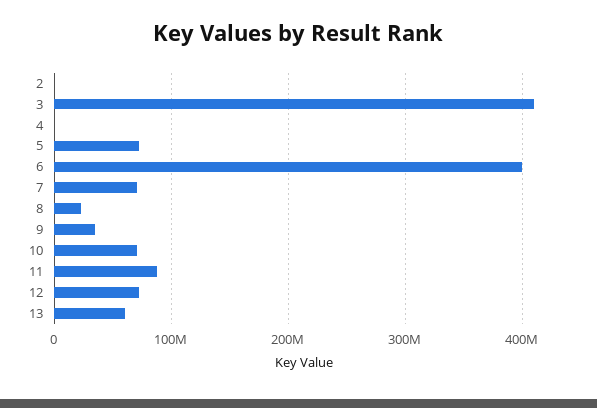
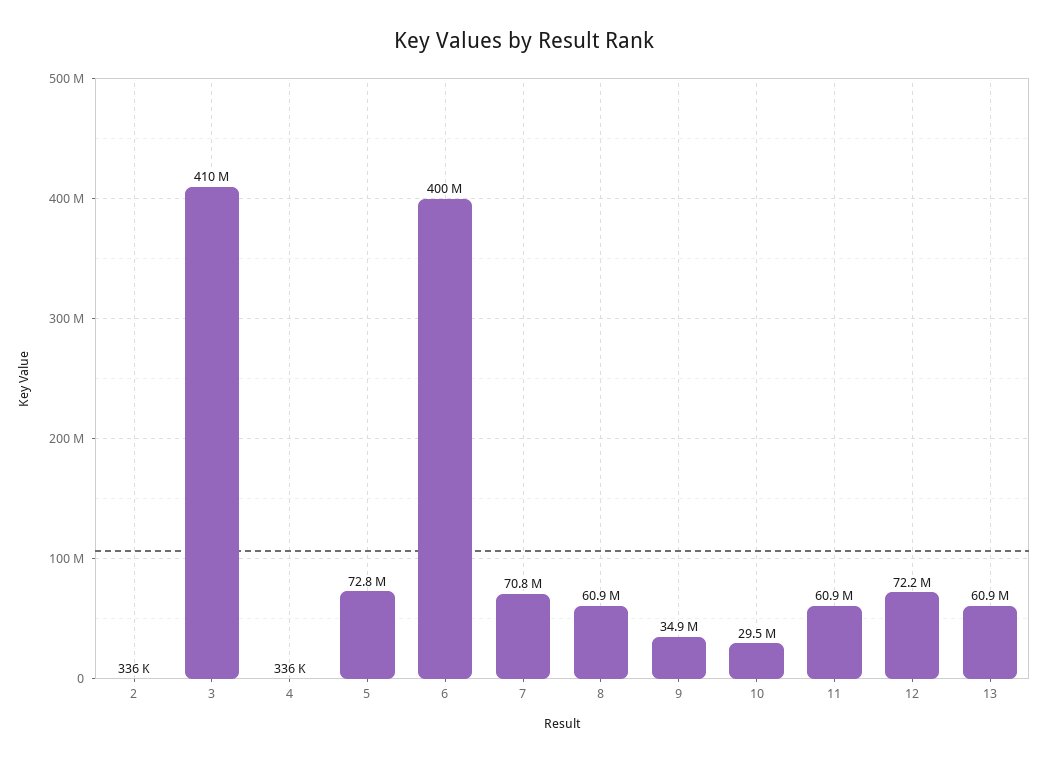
8: 20000000 -> 60900000
10: 70000000 -> 29500000
11: 90000000 -> 60900000

